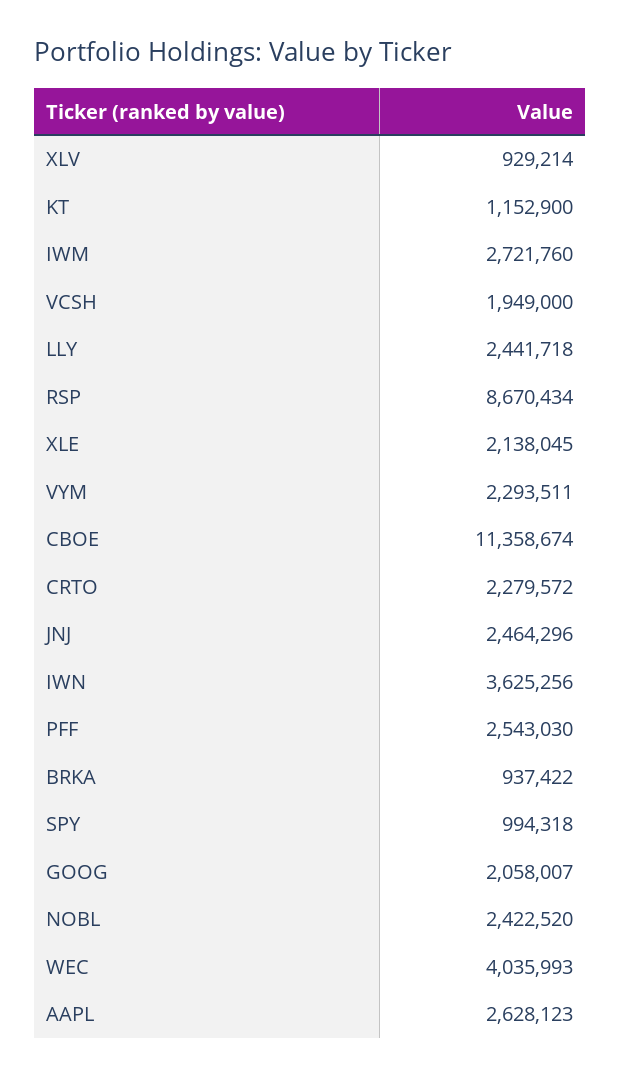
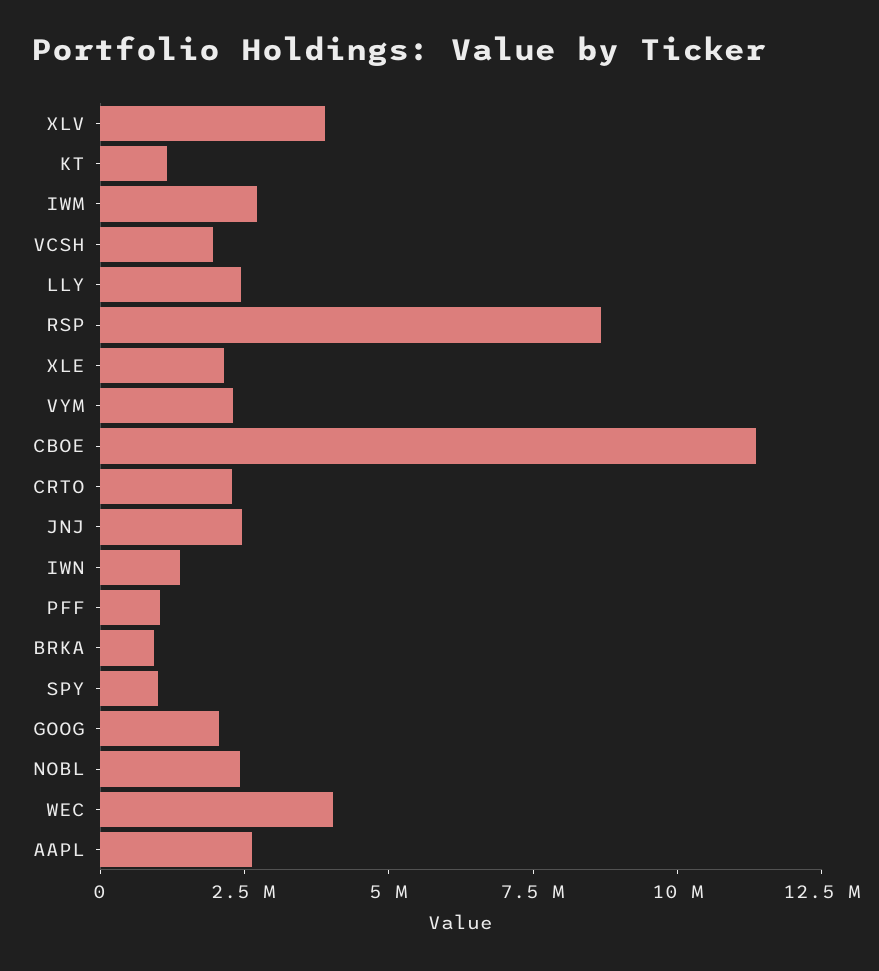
XLV: 929214 -> 4000000
IWN: 3625256 -> 1500000
PFF: 2543030 -> 1000000

